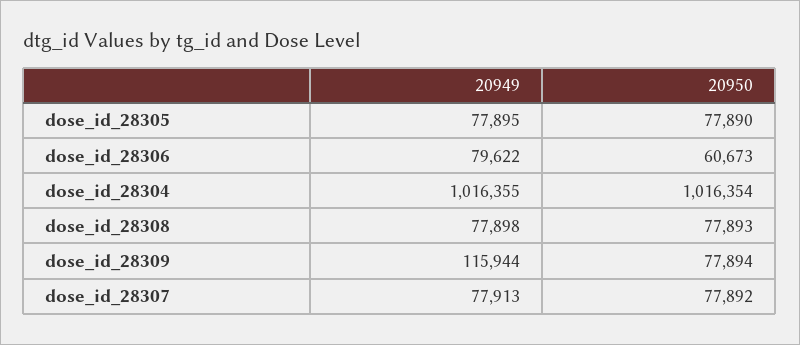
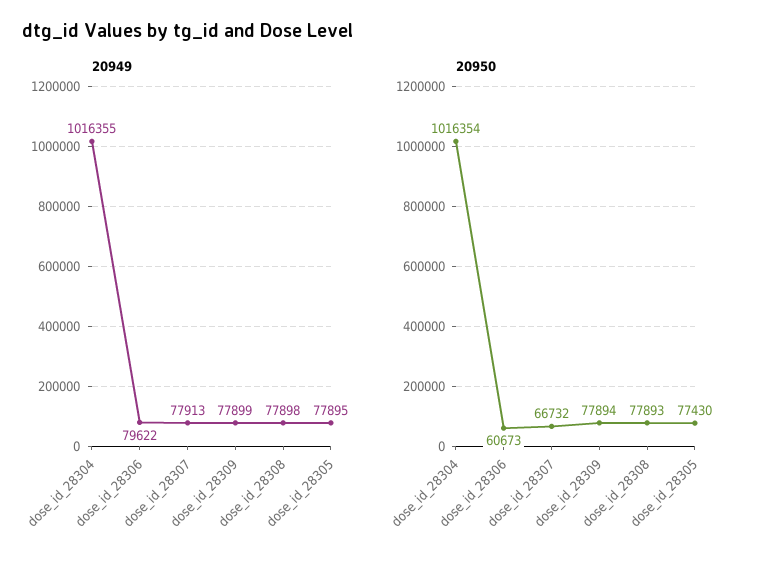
20950, dose_id_28305: 77890 -> 77430
20949, dose_id_28309: 115944 -> 77899
20950, dose_id_28307: 77892 -> 66732

